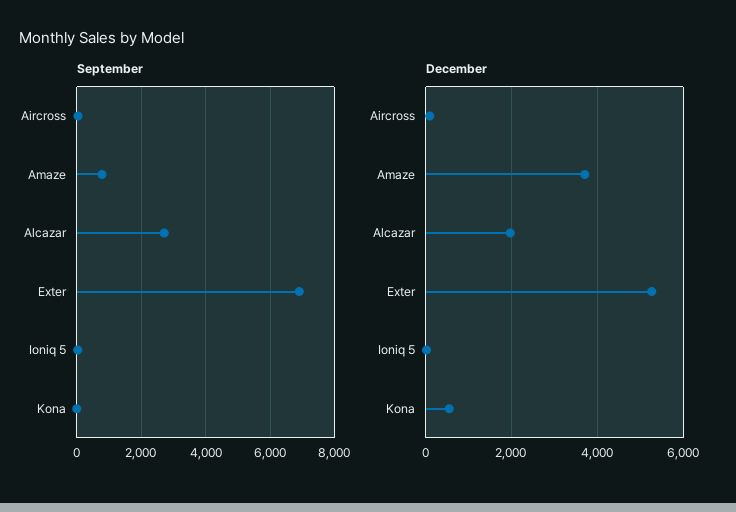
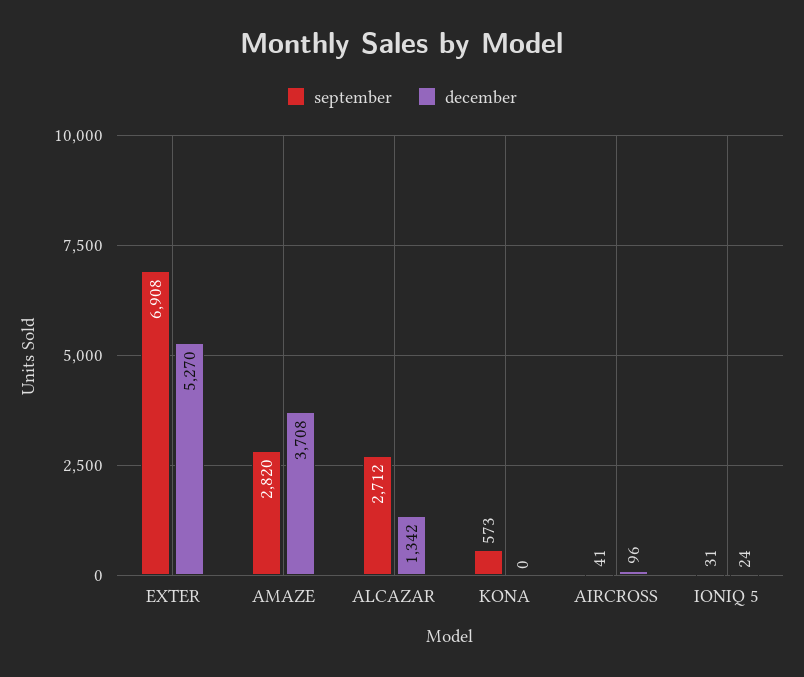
September, Amaze: 800 -> 2820
September, Kona: 0 -> 573
December, Alcazar: 2000 -> 1342
December, Kona: 600 -> 0

